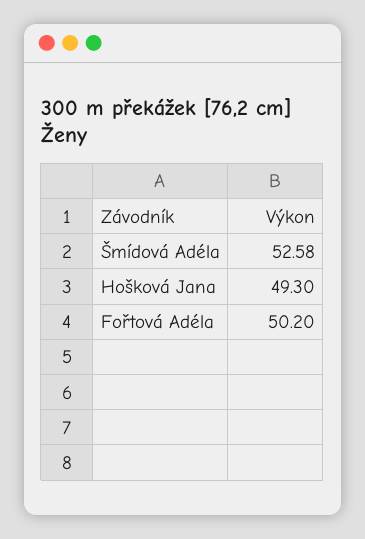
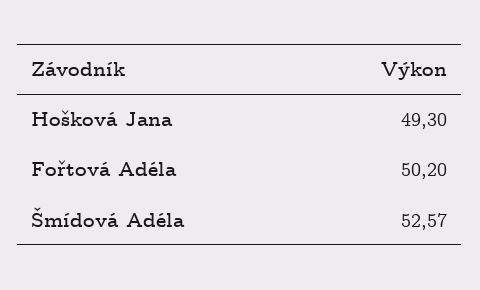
Šmídová Adéla: 52.58 -> 52.57

